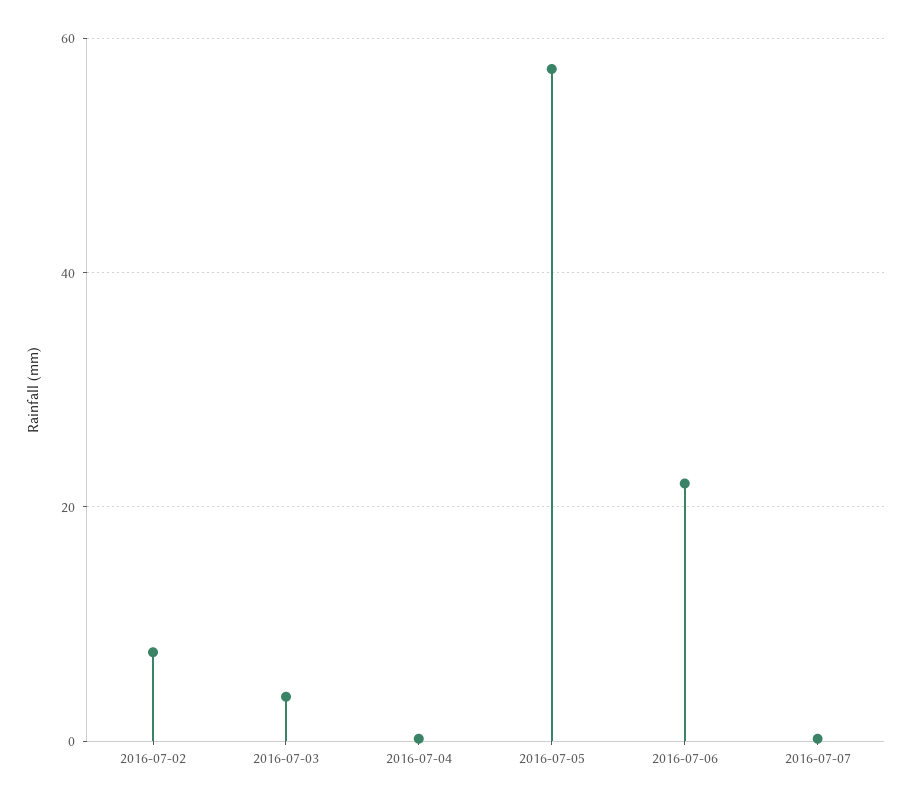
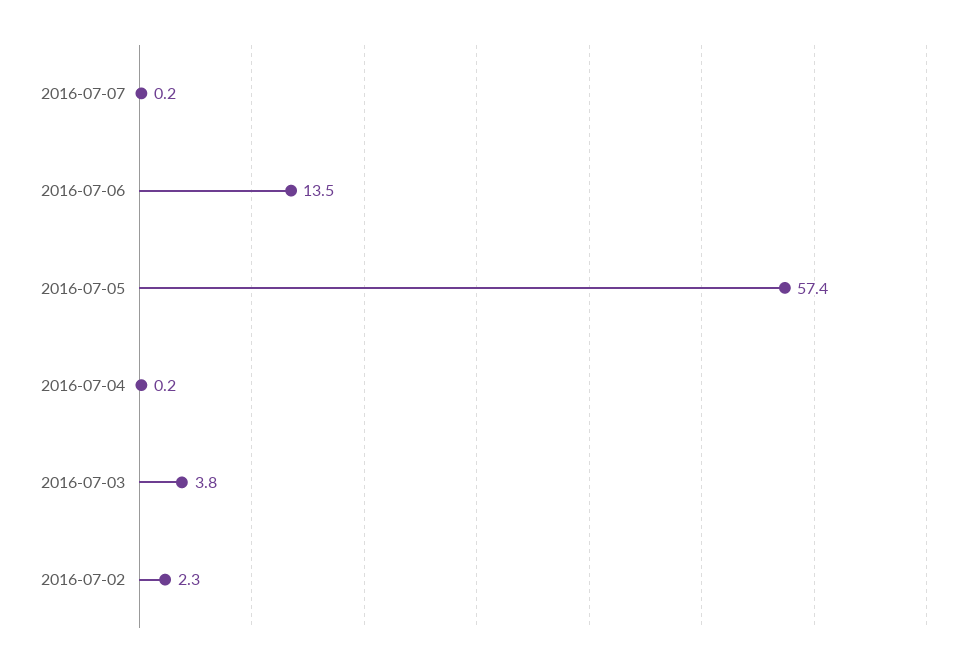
2016-07-02: 8 -> 2.3
2016-07-06: 22 -> 13.5

